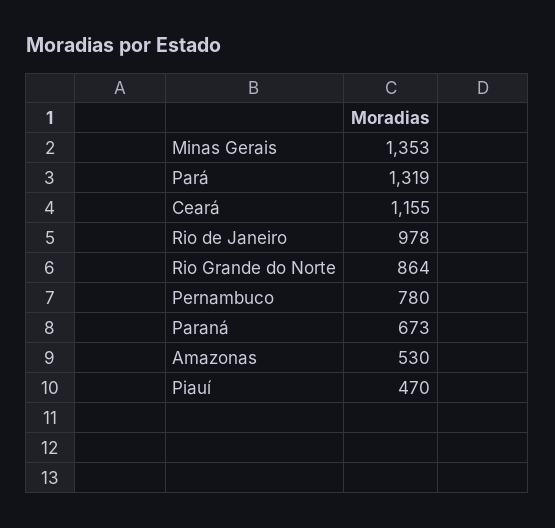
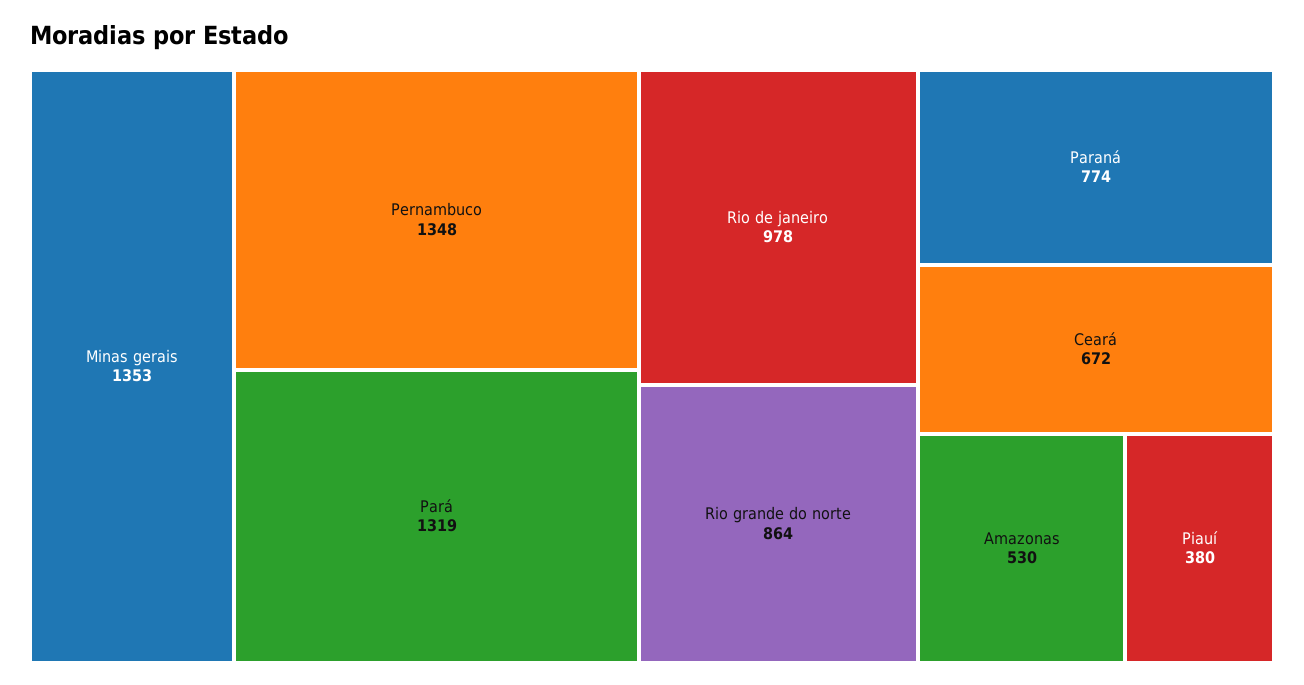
Ceará: 1155 -> 672
Pernambuco: 780 -> 1348
Paraná: 673 -> 774
Piauí: 470 -> 380

